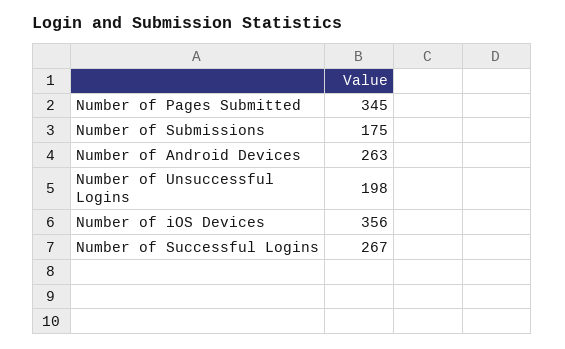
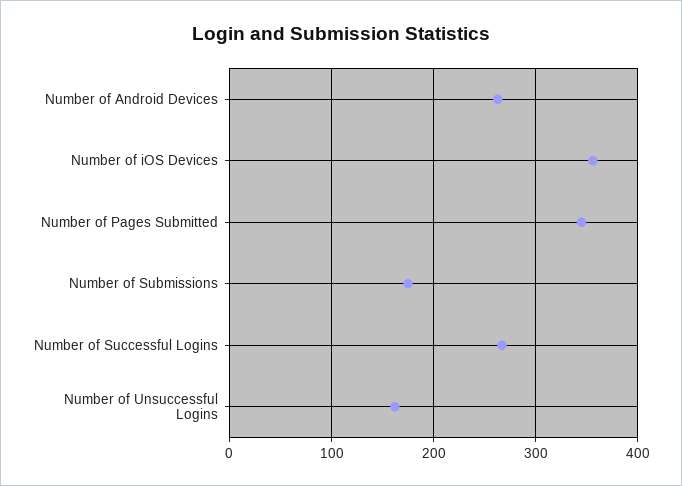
Number of Unsuccessful Logins: 198 -> 160

